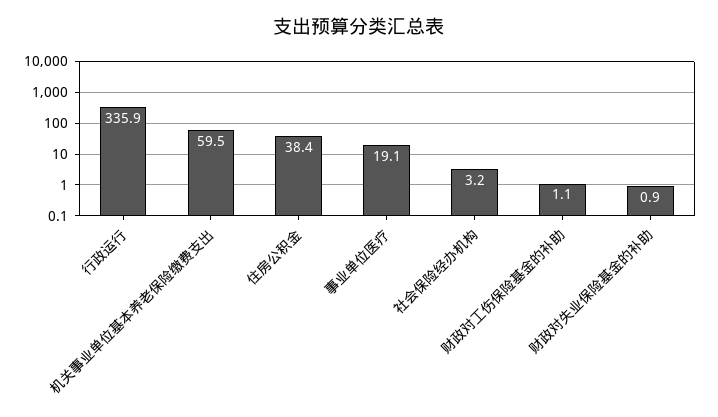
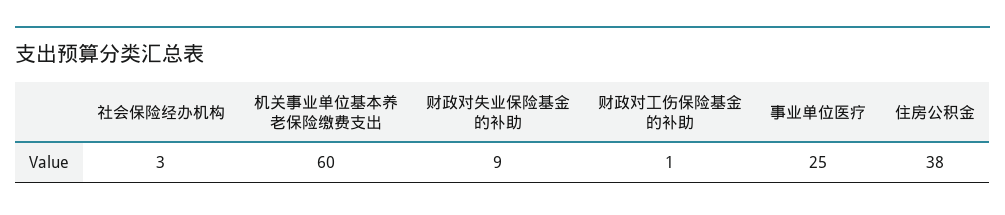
行政运行: 335.9 -> none
事业单位医疗: 19.1 -> 25
财政对失业保险基金的补助: 0.9 -> 9

